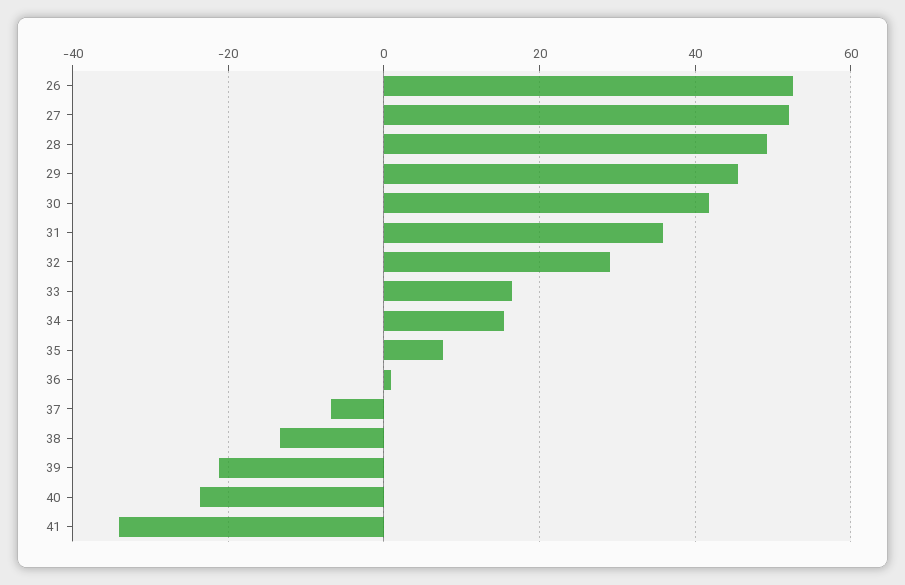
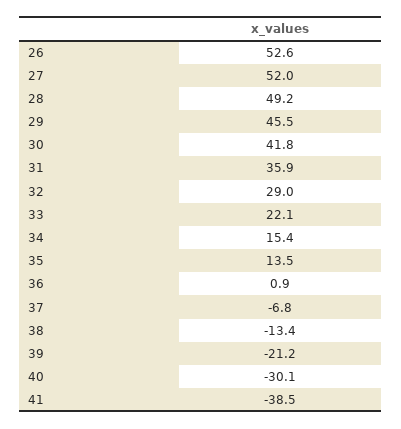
33: 16 -> 22.1
35: 8 -> 13.5
40: -24 -> -30.1
41: -34 -> -38.5

